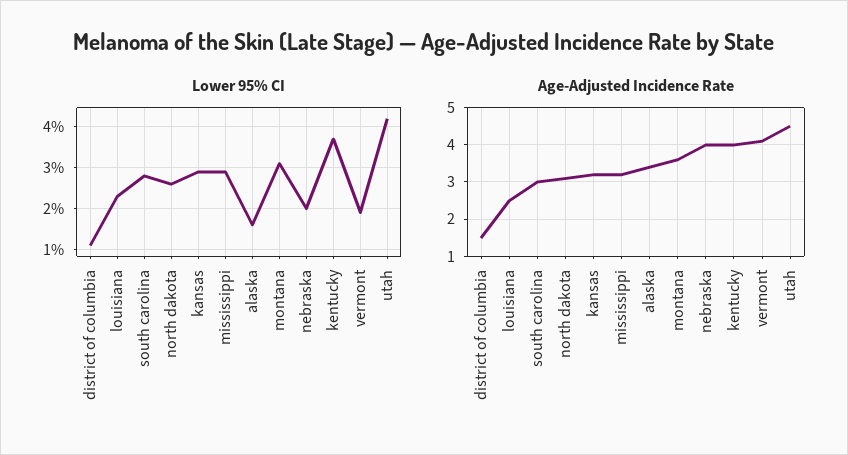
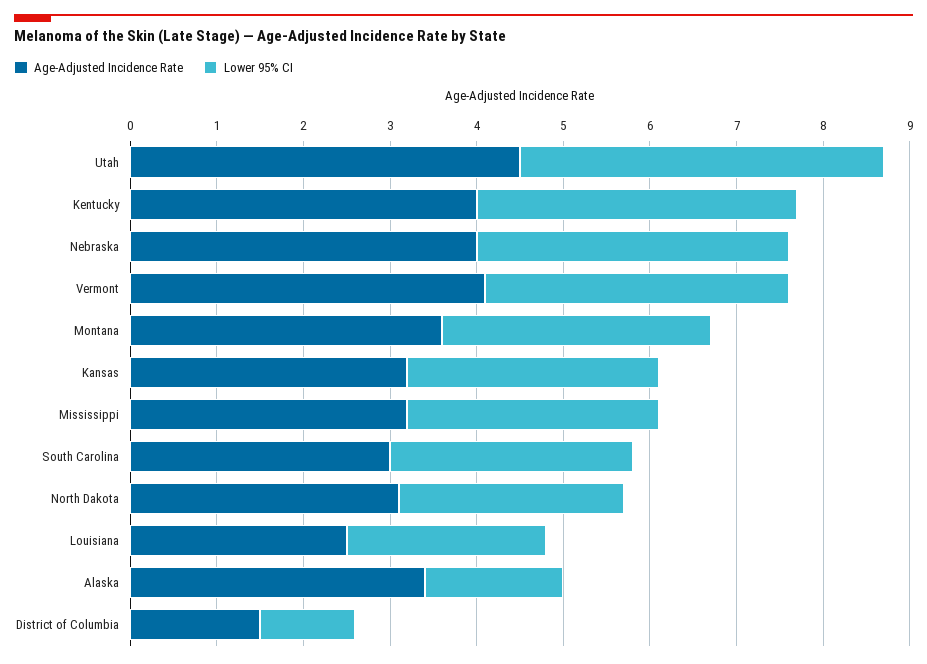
Lower 95% CI, nebraska: 2 -> 3.6
Lower 95% CI, vermont: 2 -> 3.5

